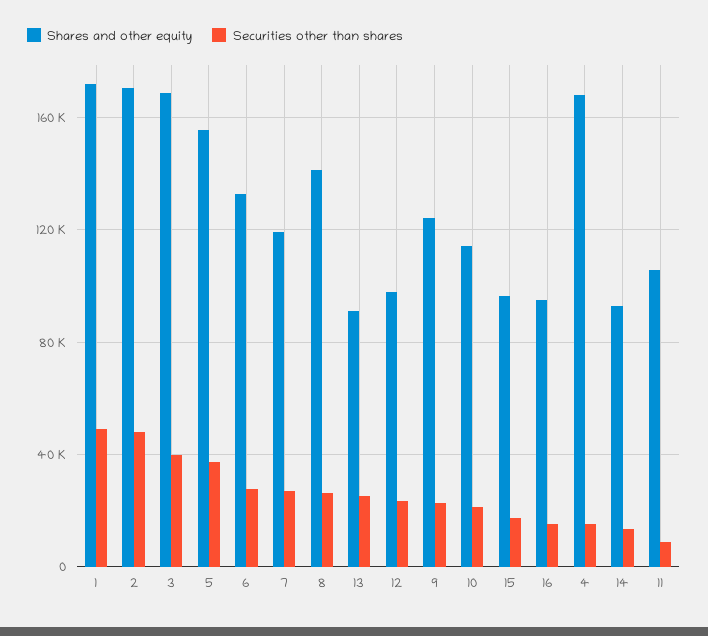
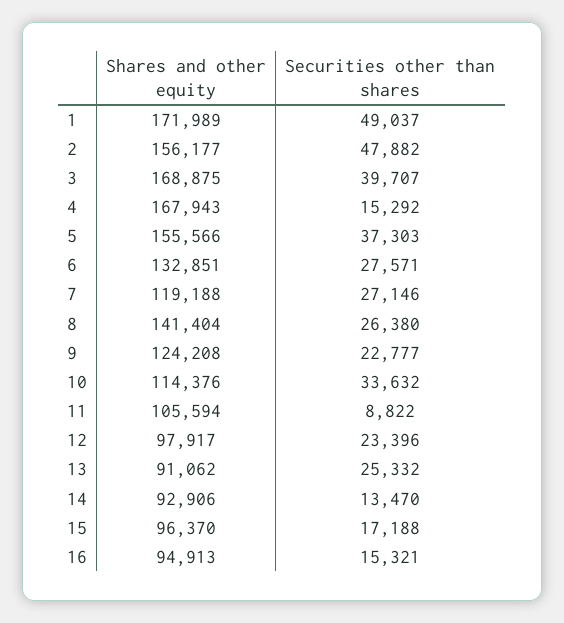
Shares and other equity, 2: 170000 -> 156177
Securities other than shares, 10: 20000 -> 33632

